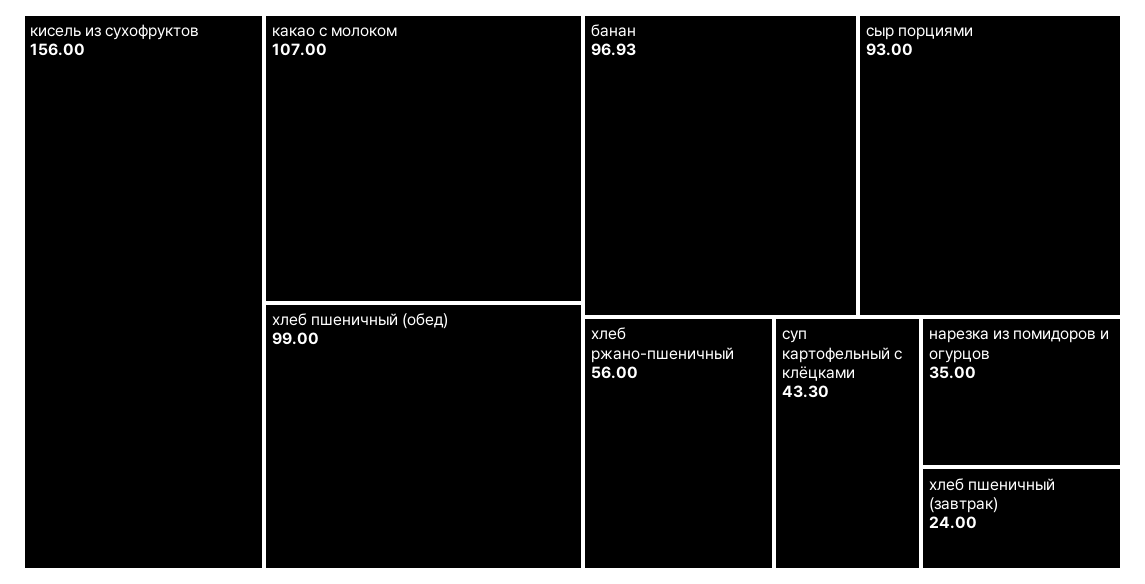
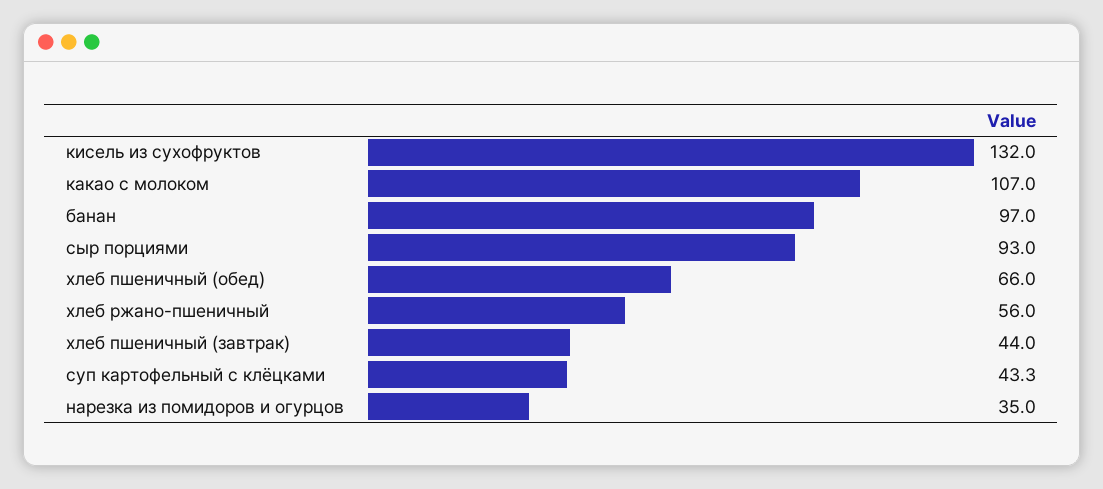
кисель из сухофруктов: 156 -> 132
хлеб пшеничный (обед): 99 -> 66
банан: 96.93 -> 97
хлеб пшеничный (завтрак): 24 -> 44

